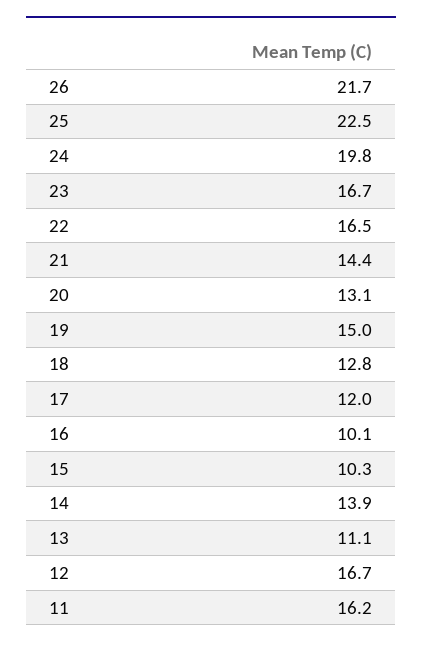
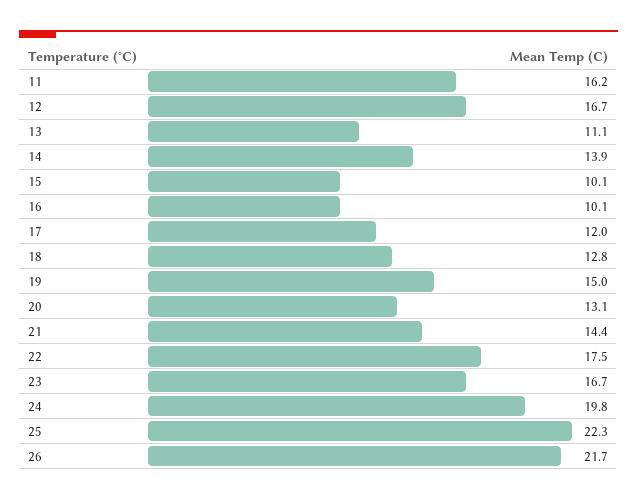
25: 22.5 -> 22.3
22: 16.5 -> 17.5
15: 10.3 -> 10.1

